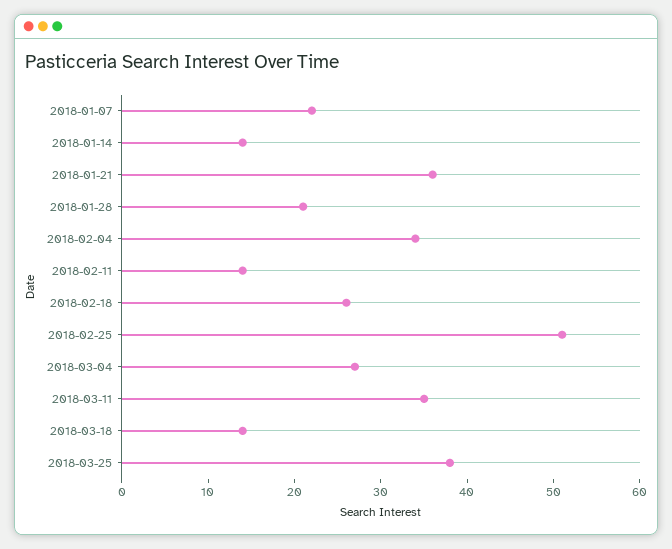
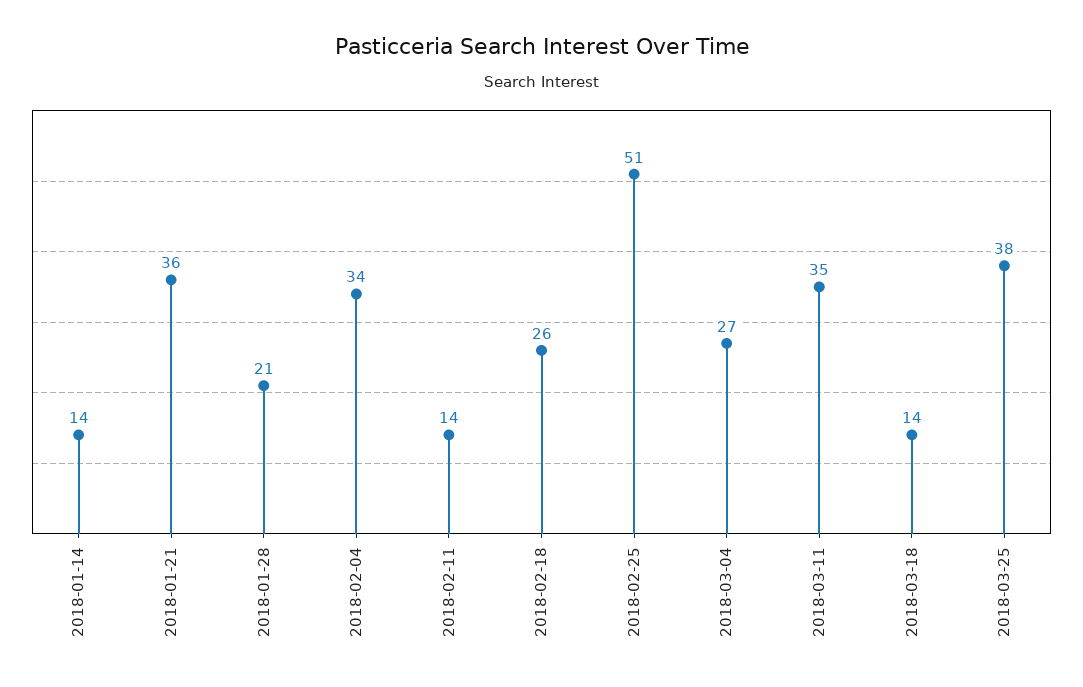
2018-01-07: 22 -> none

